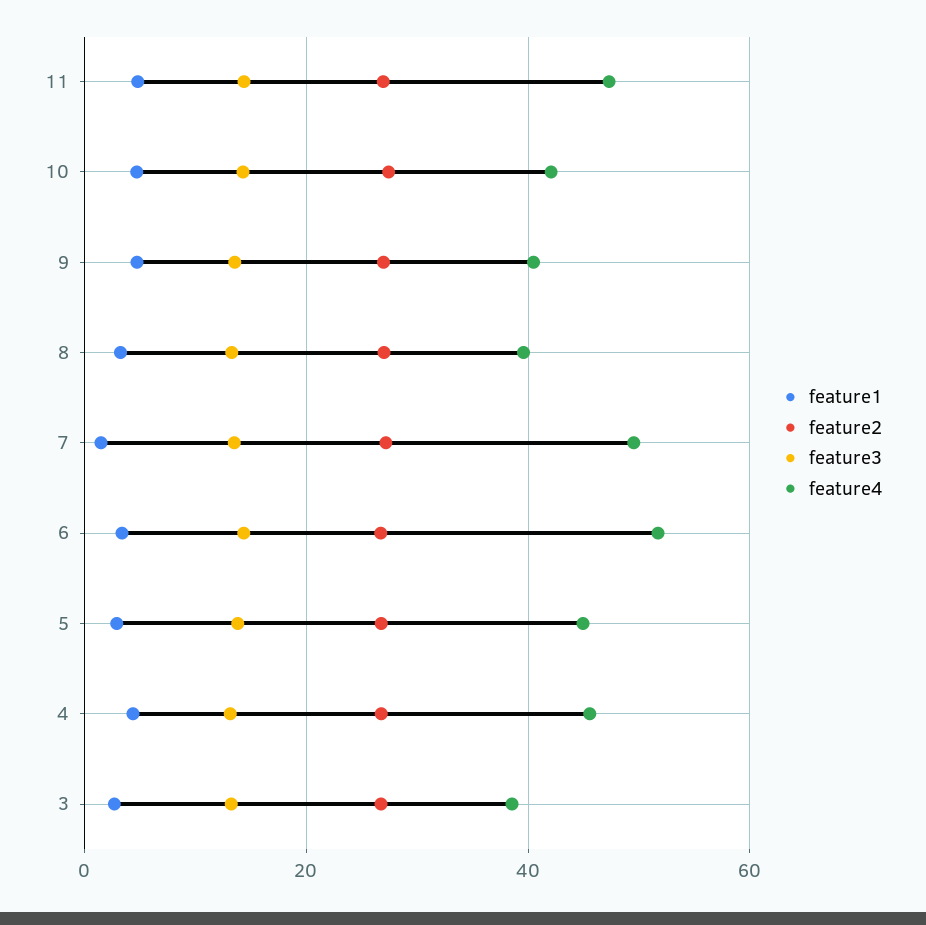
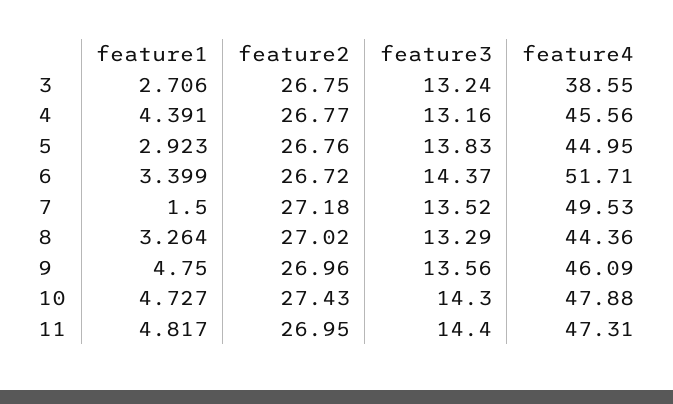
feature4, 10: 42 -> 47.88
feature4, 9: 40 -> 46.09
feature4, 8: 40 -> 44.36

